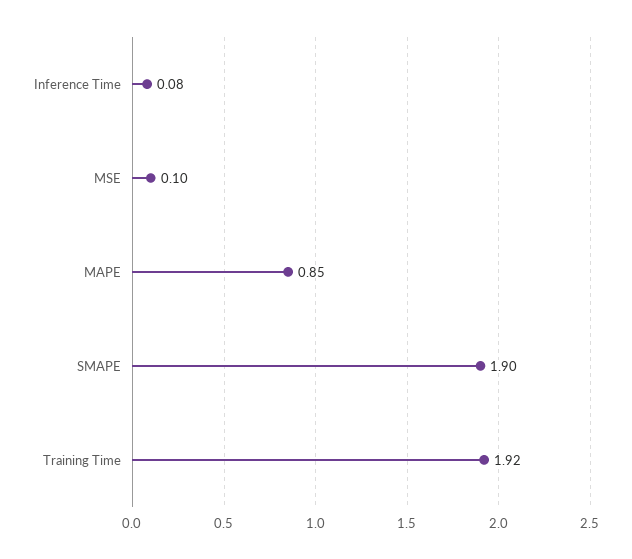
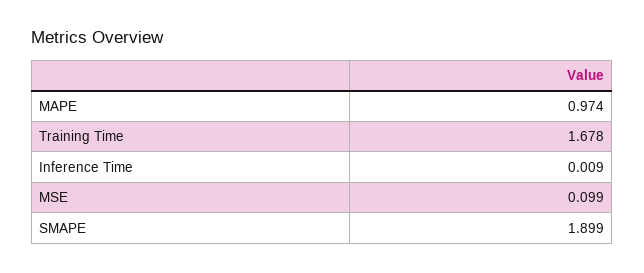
Inference Time: 0.08 -> 0.009
MAPE: 0.85 -> 0.974
Training Time: 1.92 -> 1.678

